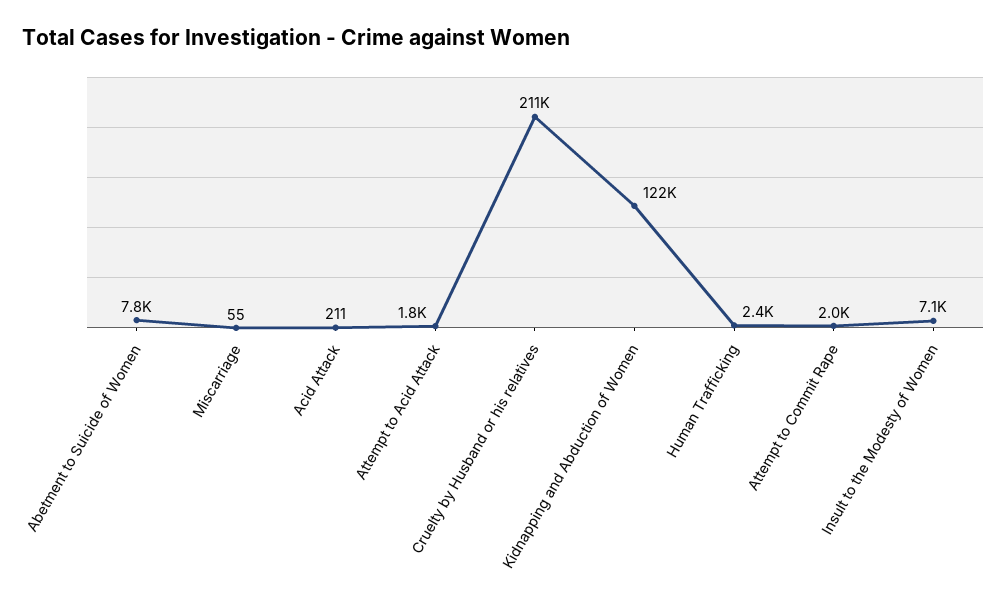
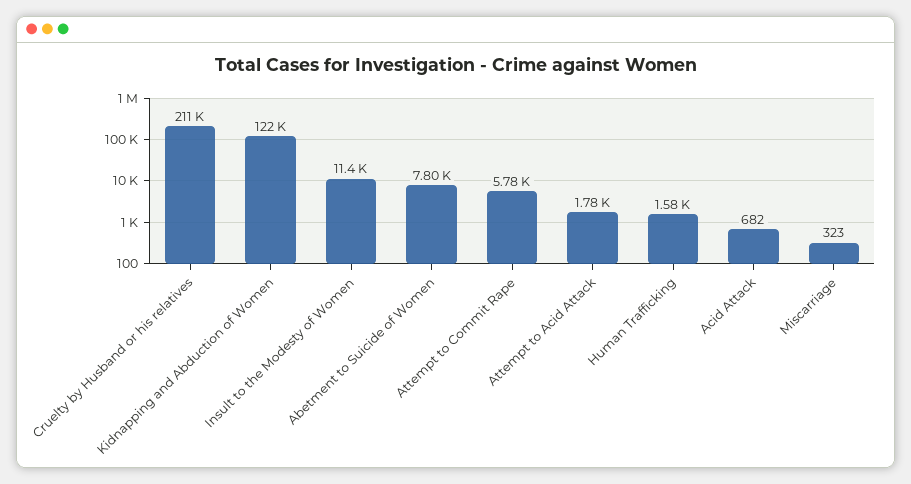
Miscarriage: 55 -> 323
Acid Attack: 211 -> 682
Human Trafficking: 2400 -> 1580
Attempt to Commit Rape: 2000 -> 5780
Insult to the Modesty of Women: 7100 -> 11400

